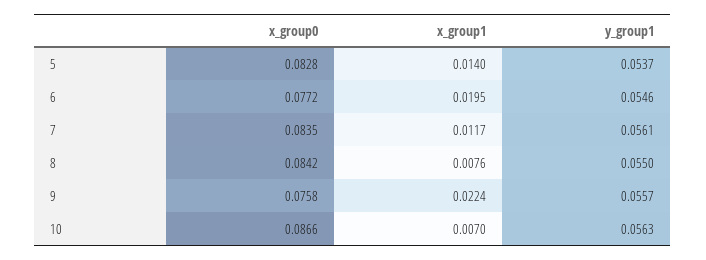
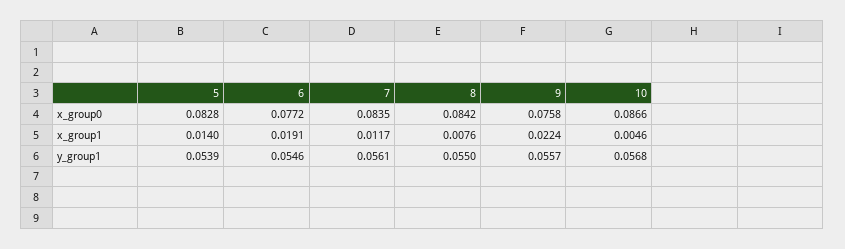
y_group1, 5: 0.0537 -> 0.0539
x_group1, 6: 0.0195 -> 0.0191
x_group1, 10: 0.007 -> 0.0046
y_group1, 10: 0.0563 -> 0.0568

